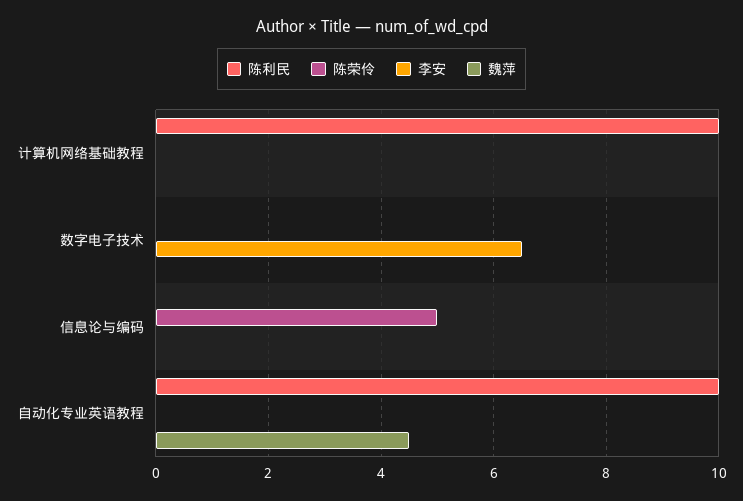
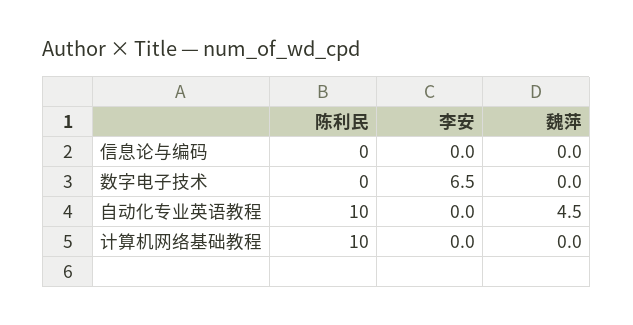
陈荣伶, 计算机网络基础教程: 0 -> none
陈荣伶, 数字电子技术: 0 -> none
陈荣伶, 信息论与编码: 5 -> none
陈荣伶, 自动化专业英语教程: 0 -> none

